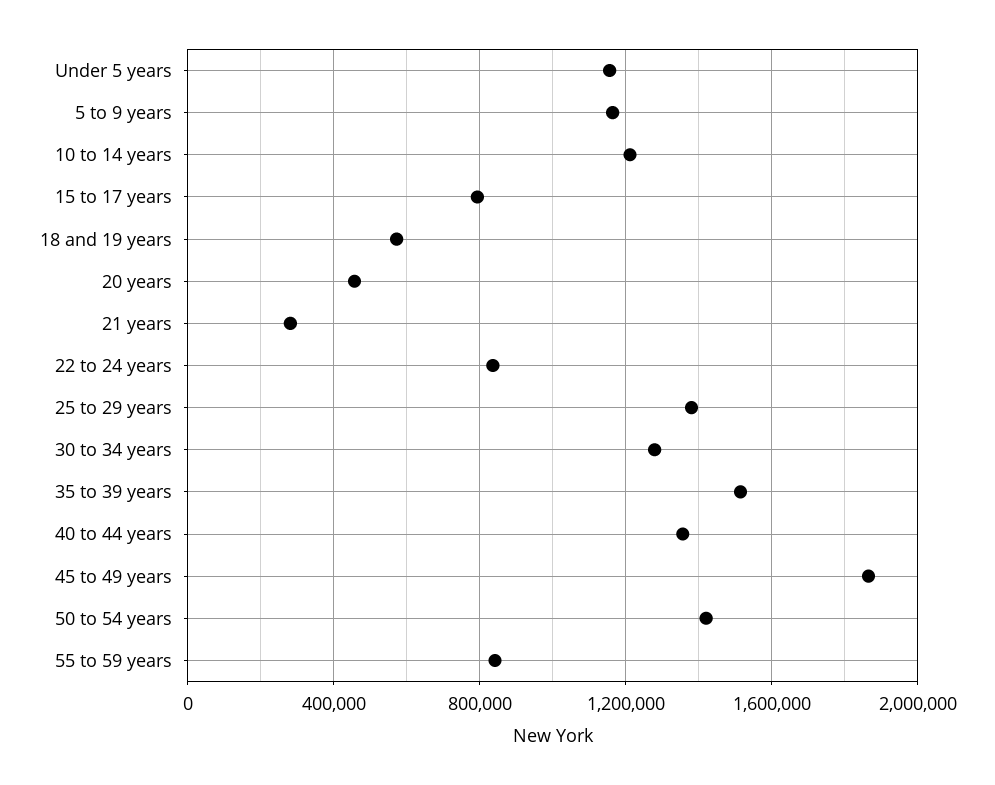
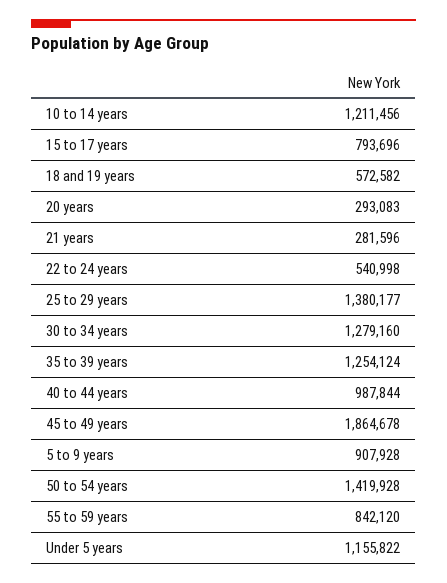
5 to 9 years: 1150000 -> 907928
20 years: 450000 -> 293083
22 to 24 years: 850000 -> 540998
35 to 39 years: 1500000 -> 1254124
40 to 44 years: 1350000 -> 987844

